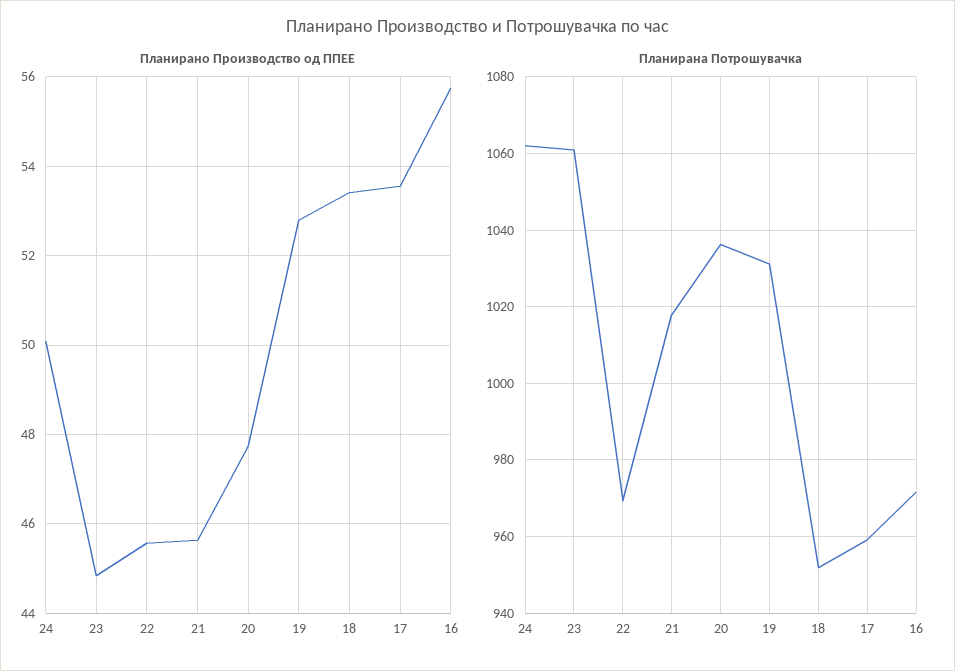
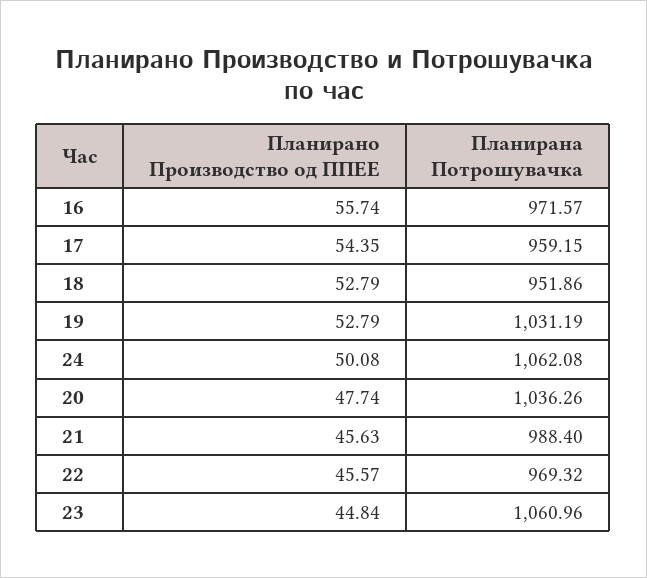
Планирано Производство од ППЕЕ, 18: 53.4 -> 52.79
Планирано Производство од ППЕЕ, 17: 53.6 -> 54.35
Планирана Потрошувачка, 21: 1018 -> 988.4

